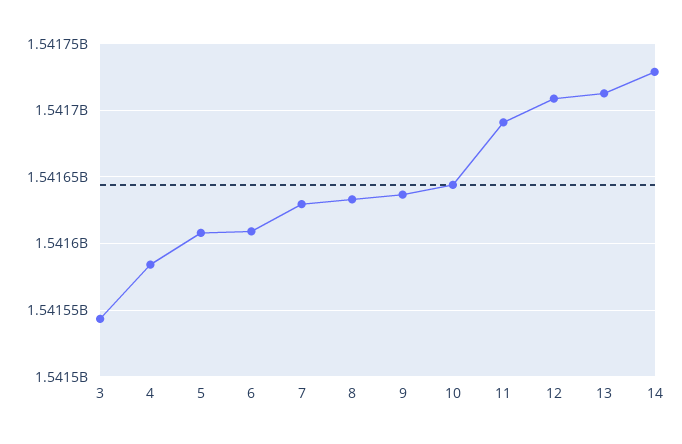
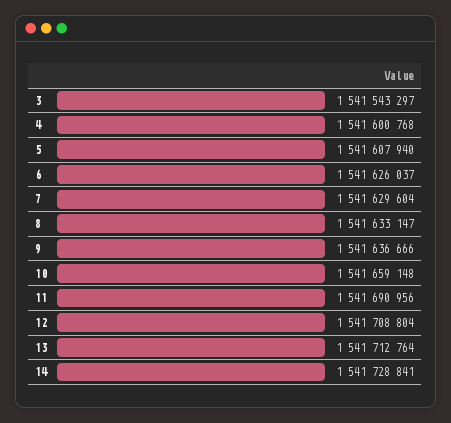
4: 1541585000 -> 1541600768
6: 1541610000 -> 1541626037
10: 1541645000 -> 1541659148

